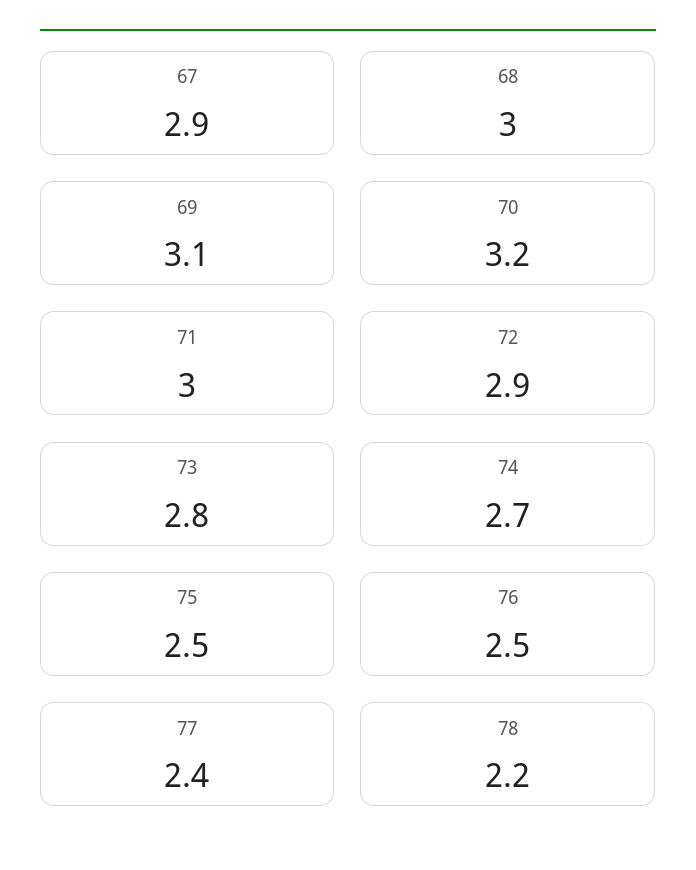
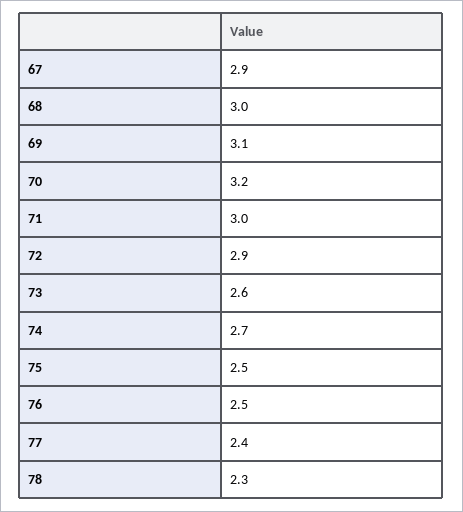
73: 2.8 -> 2.6
78: 2.2 -> 2.3

